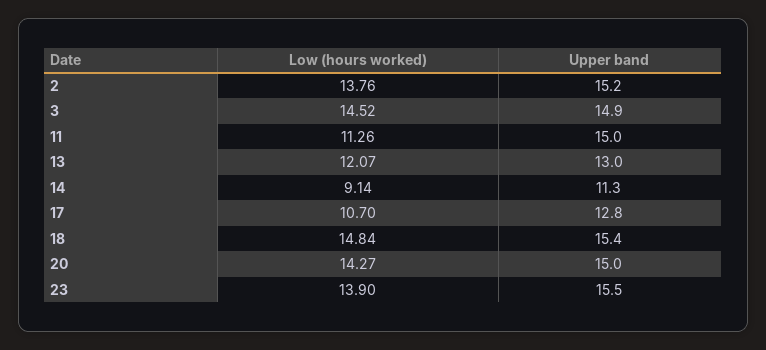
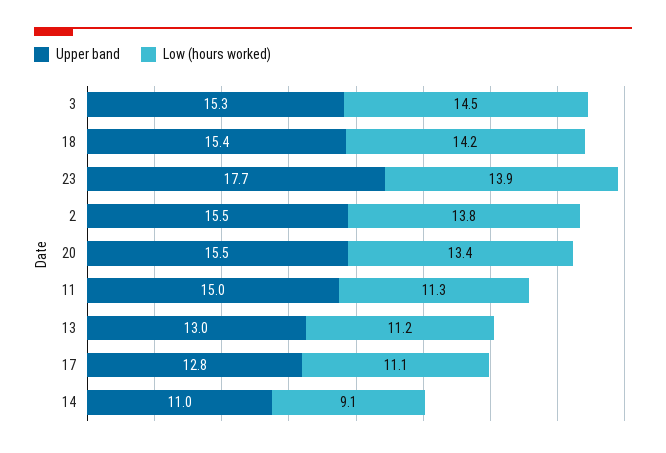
Upper band, 2: 15.2 -> 15.5
Upper band, 3: 14.9 -> 15.3
Low (hours worked), 13: 12.07 -> 11.2
Upper band, 14: 11.3 -> 11
Low (hours worked), 17: 10.7 -> 11.1
Low (hours worked), 18: 14.84 -> 14.2
Low (hours worked), 20: 14.27 -> 13.4
Upper band, 20: 15 -> 15.5
Upper band, 23: 15.5 -> 17.7

